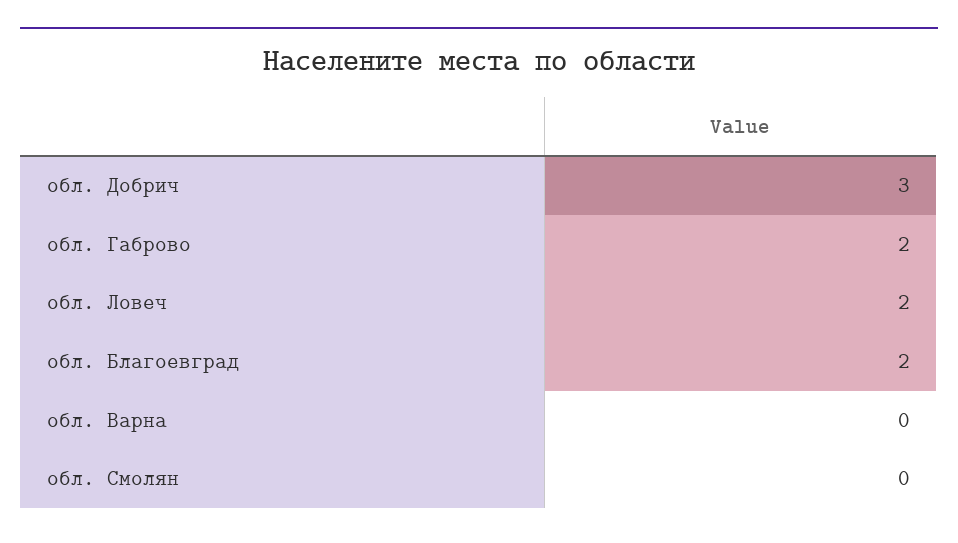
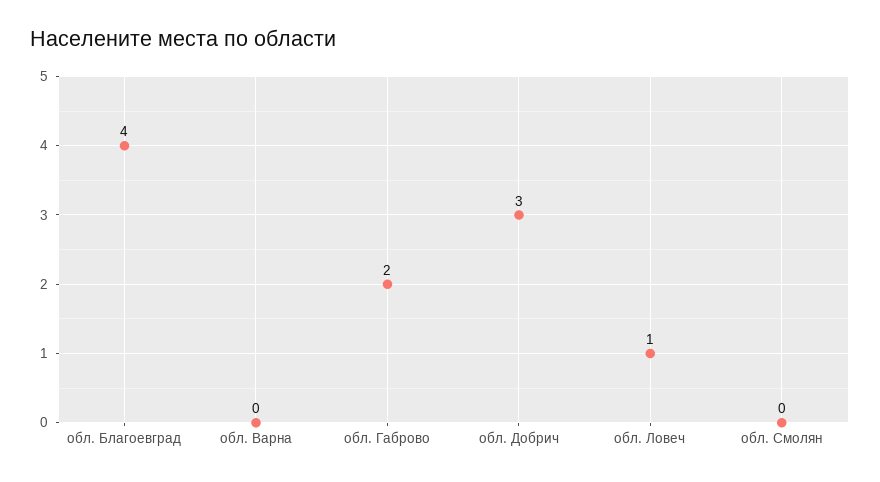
обл. Ловеч: 2 -> 1
обл. Благоевград: 2 -> 4

